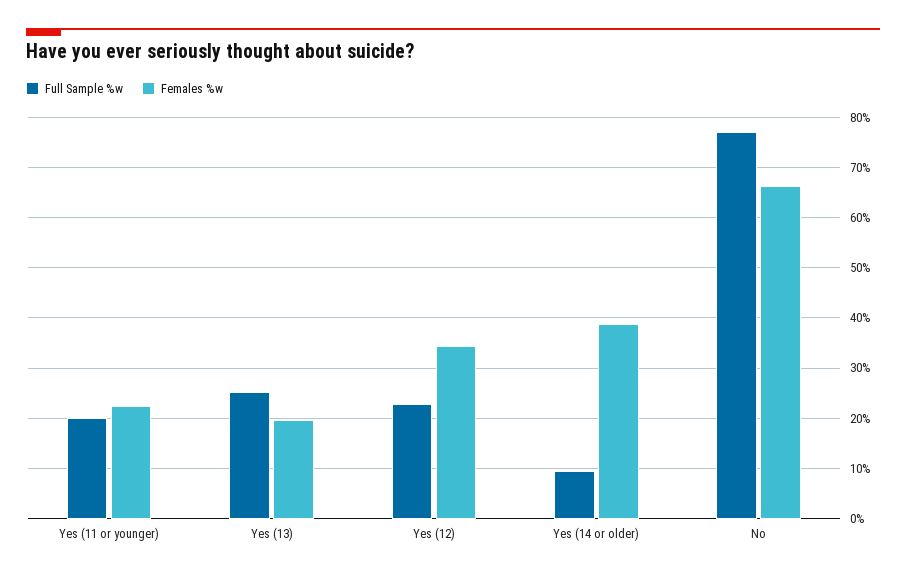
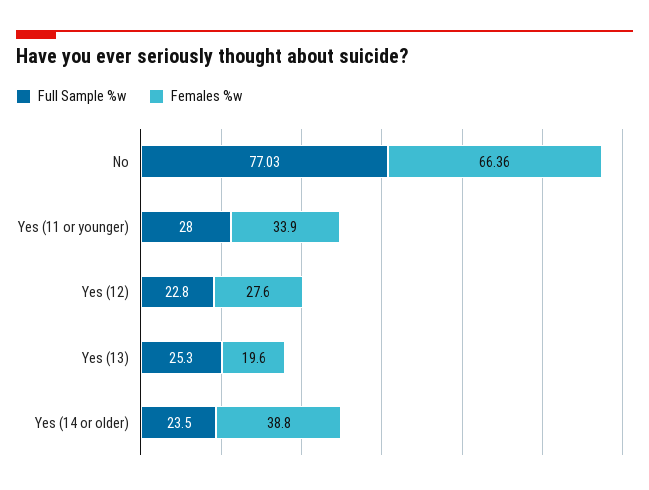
Full Sample %w, Yes (11 or younger): 20 -> 28
Females %w, Yes (11 or younger): 22 -> 33.9
Females %w, Yes (12): 34 -> 27.6
Full Sample %w, Yes (14 or older): 10 -> 23.5

